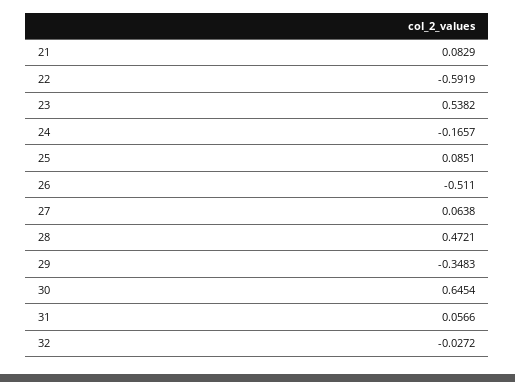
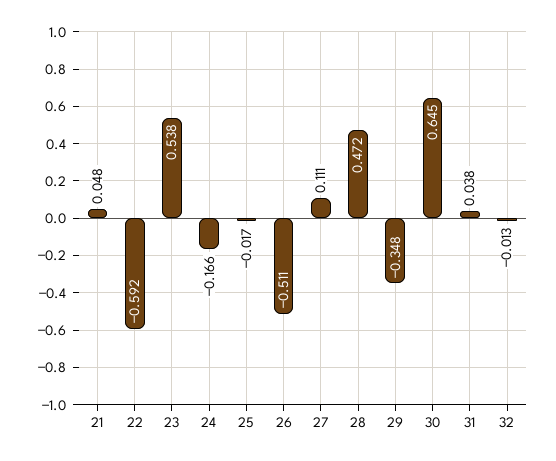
21: 0.0829 -> 0.048
25: 0.0851 -> -0.017
27: 0.0638 -> 0.111
31: 0.0566 -> 0.038
32: -0.0272 -> -0.013

